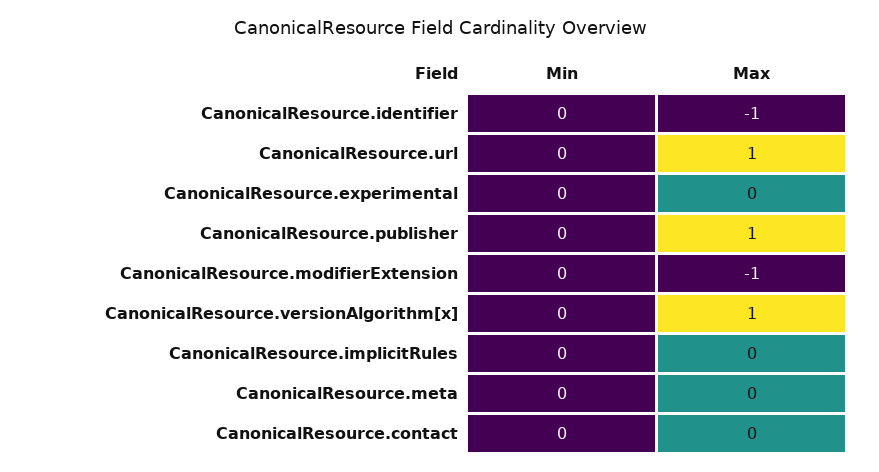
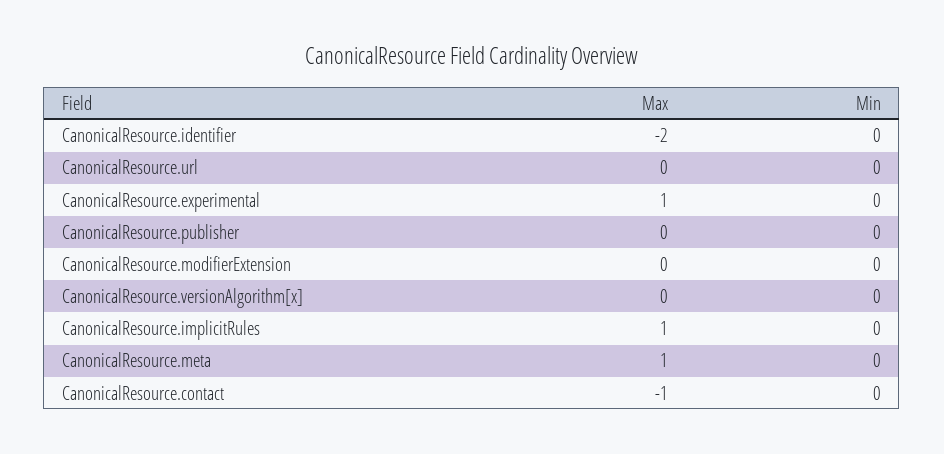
Max, CanonicalResource.identifier: -1 -> -2
Max, CanonicalResource.url: 1 -> 0
Max, CanonicalResource.experimental: 0 -> 1
Max, CanonicalResource.publisher: 1 -> 0
Max, CanonicalResource.modifierExtension: -1 -> 0
Max, CanonicalResource.versionAlgorithm[x]: 1 -> 0
Max, CanonicalResource.implicitRules: 0 -> 1
Max, CanonicalResource.meta: 0 -> 1
Max, CanonicalResource.contact: 0 -> -1

